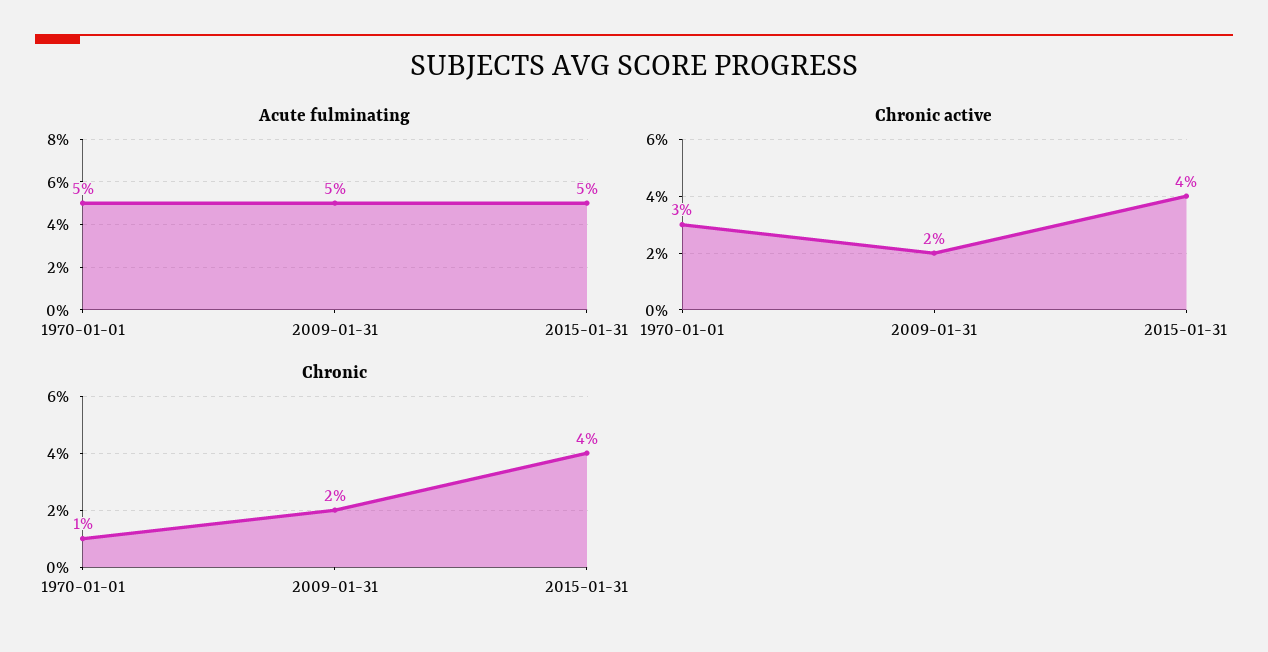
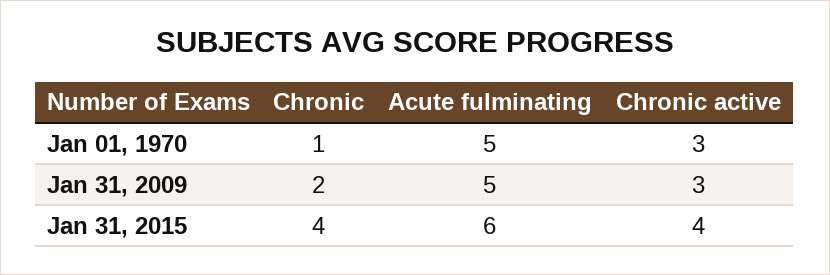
Acute fulminating, 2015-01-31: 5 -> 6
Chronic active, 2009-01-31: 2 -> 3

